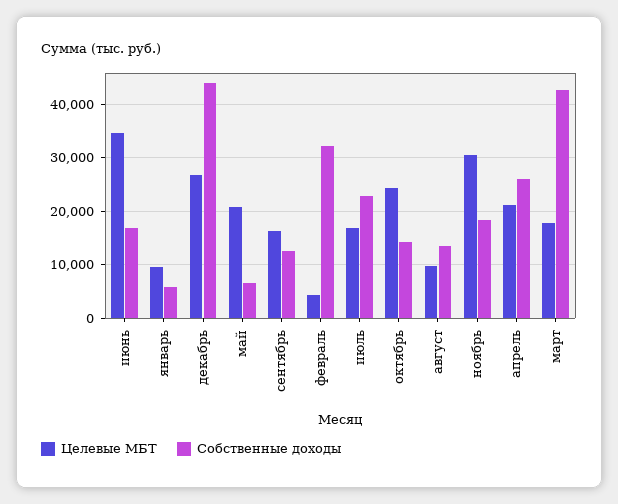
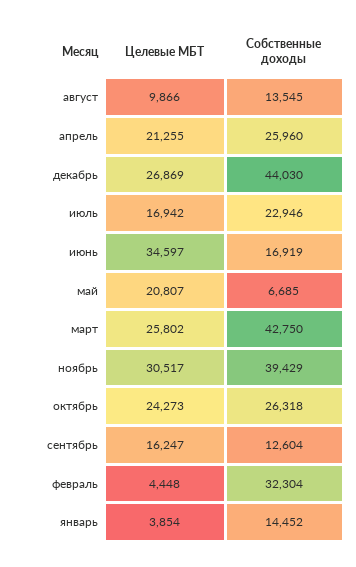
Целевые МБТ, январь: 10000 -> 3854
Собственные доходы, январь: 6000 -> 14452
Собственные доходы, октябрь: 14000 -> 26318
Собственные доходы, ноябрь: 18000 -> 39429
Целевые МБТ, март: 18000 -> 25802

